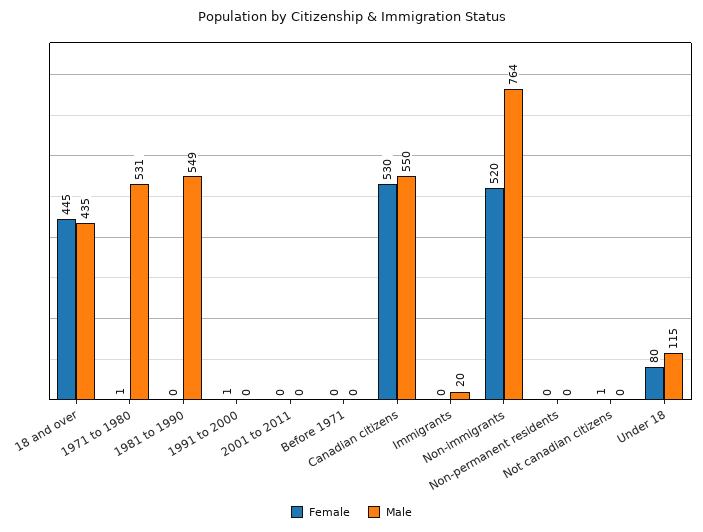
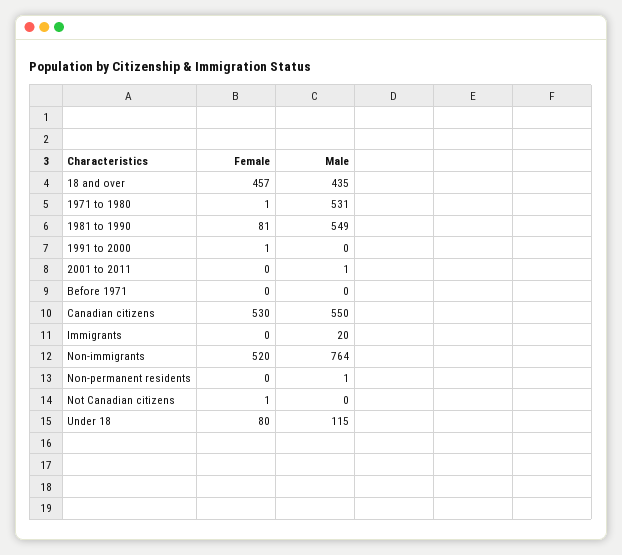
Female, 18 and over: 445 -> 457
Female, 1981 to 1990: 0 -> 81
Male, 2001 to 2011: 0 -> 1
Male, Non-permanent residents: 0 -> 1

